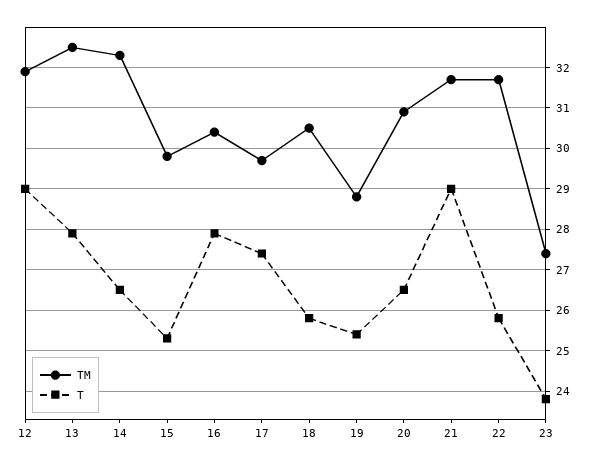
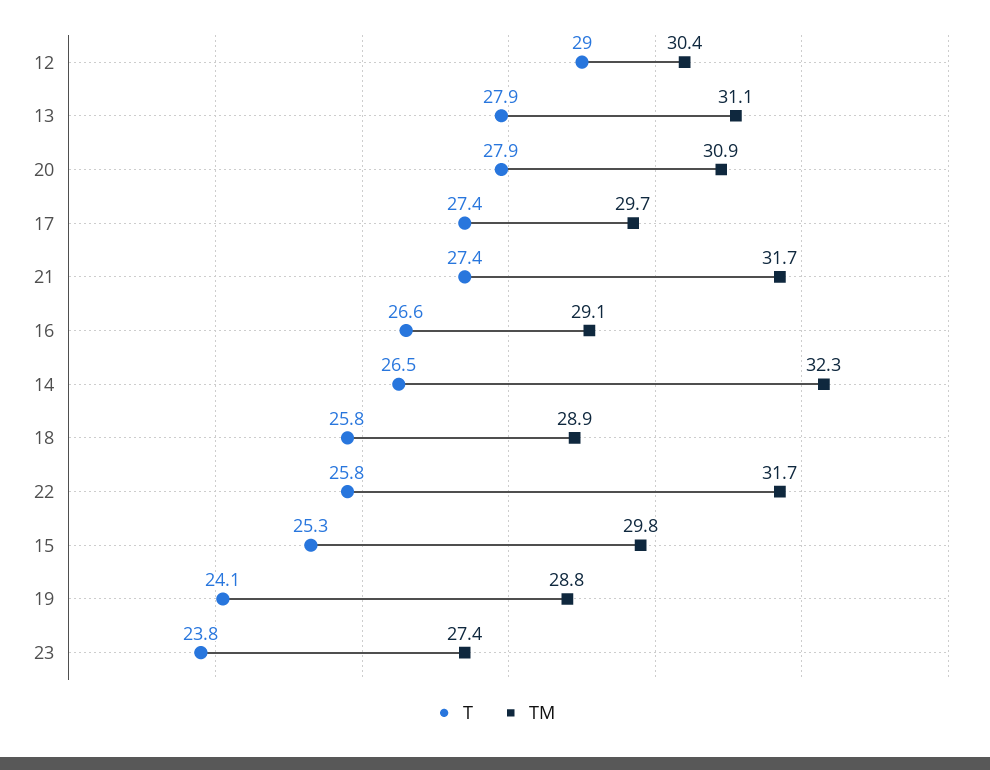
TM, 12: 32 -> 30.4
TM, 13: 32.5 -> 31.1
TM, 16: 30.5 -> 29.1
T, 16: 28 -> 26.6
TM, 18: 30.5 -> 28.9
T, 19: 25.5 -> 24.1
T, 20: 26.5 -> 27.9
T, 21: 29 -> 27.4

